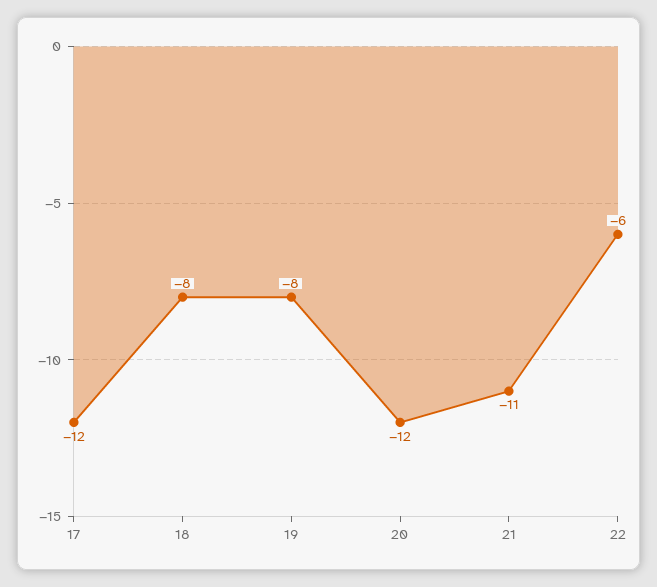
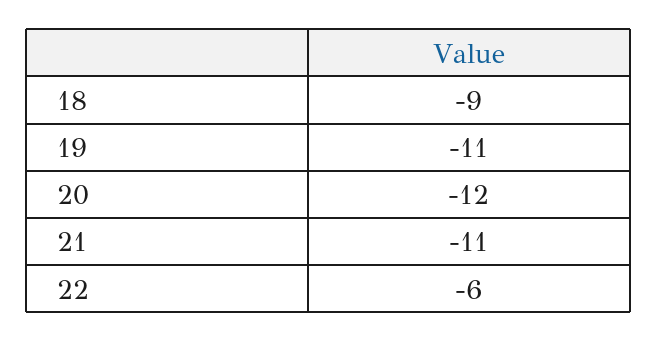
17: -12 -> none
18: -8 -> -9
19: -8 -> -11

